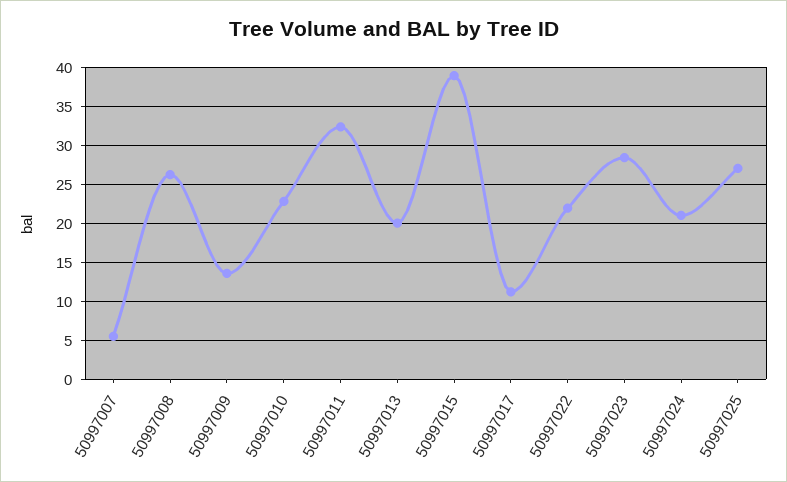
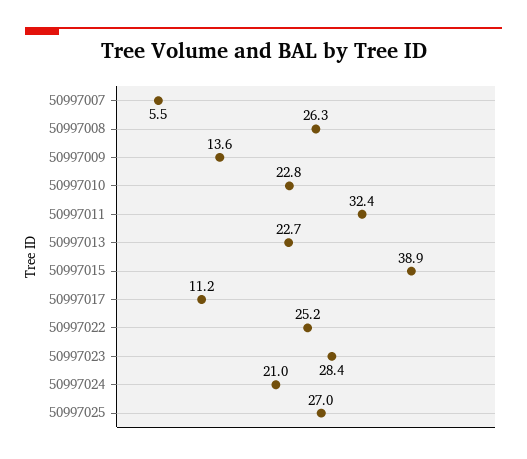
50997013: 20 -> 22.7
50997022: 22 -> 25.2

